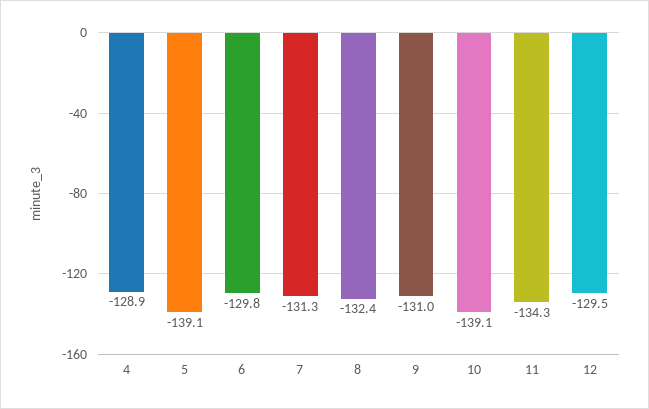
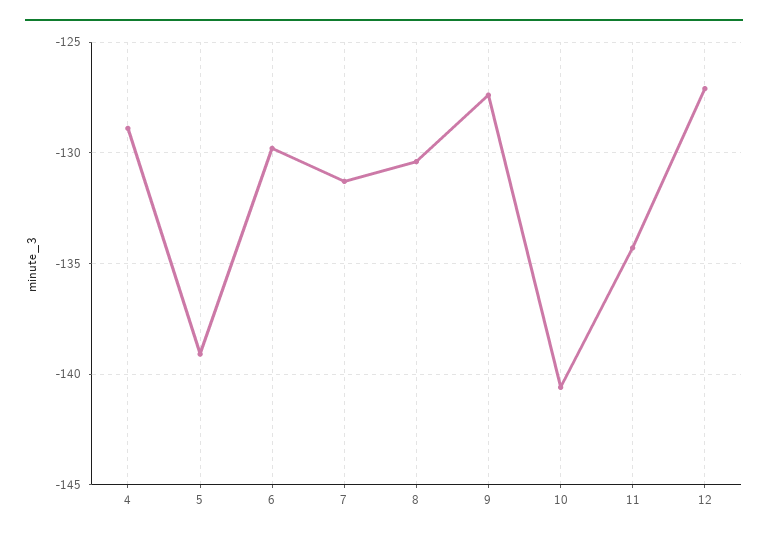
8: -132.4 -> -130.5
9: -131 -> -127.5
10: -139.1 -> -140.5
12: -129.5 -> -127

